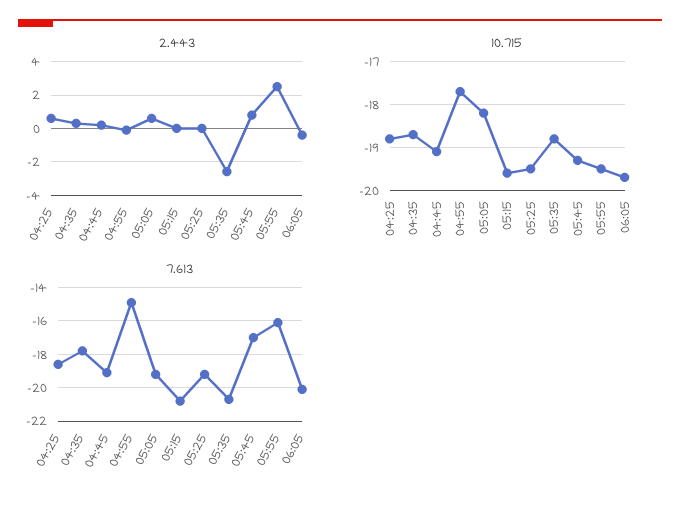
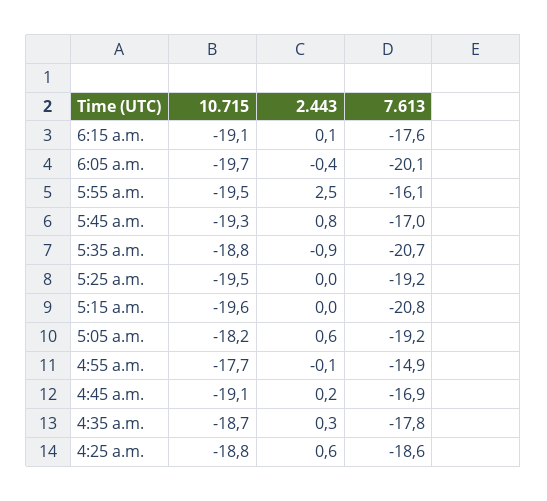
2.443, 05:35: -2.5 -> -0.9
7.613, 04:45: -19 -> -16.9
10.715, 6:15 a.m.: none -> -19.1
2.443, 6:15 a.m.: none -> 0.1
7.613, 6:15 a.m.: none -> -17.6

